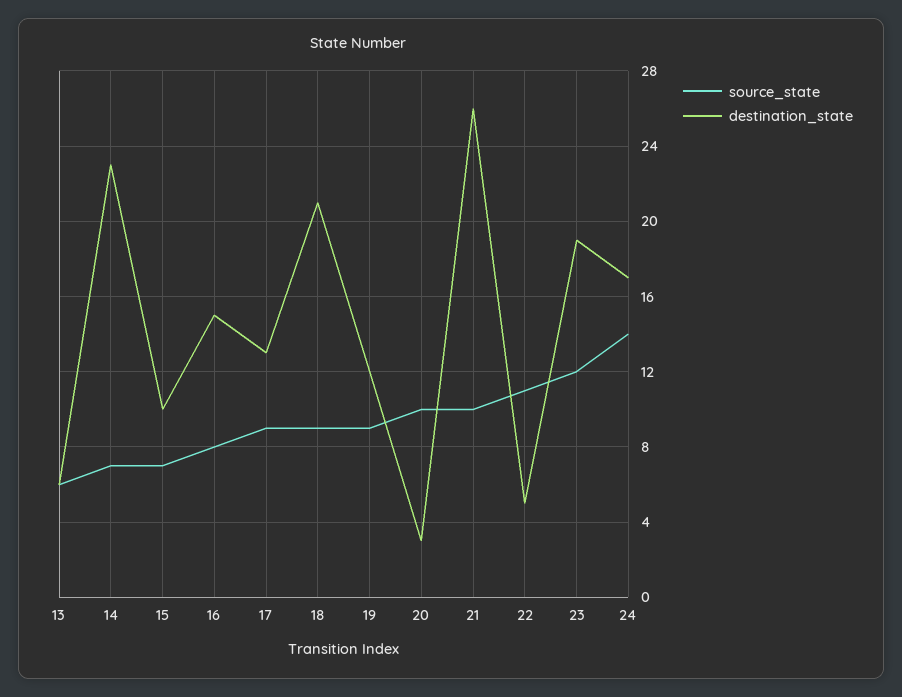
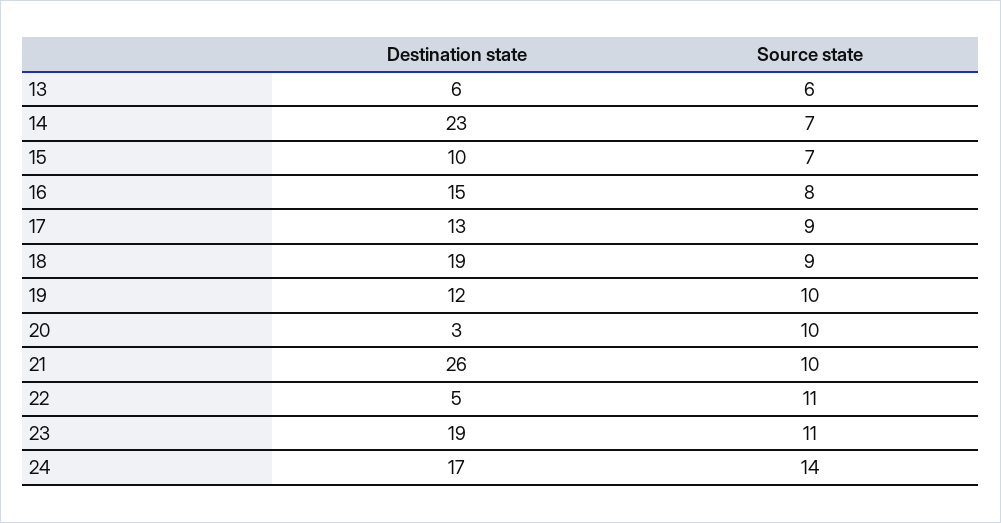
destination_state, 18: 21 -> 19
source_state, 19: 9 -> 10
source_state, 23: 12 -> 11

